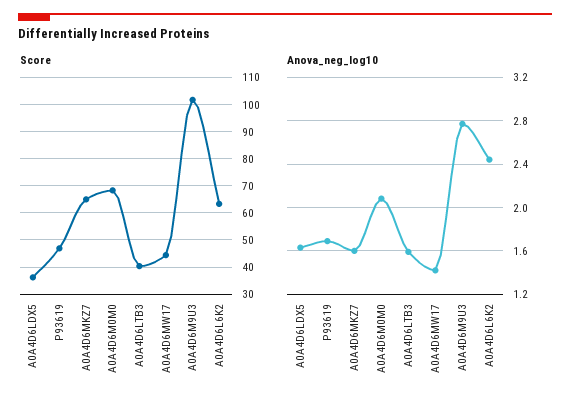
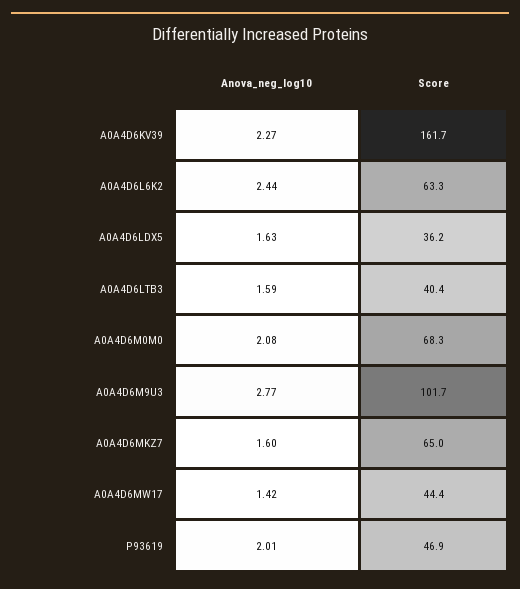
Anova_neg_log10, P93619: 1.7 -> 2.01
Anova_neg_log10, A0A4D6KV39: none -> 2.27
Score, A0A4D6KV39: none -> 161.7

